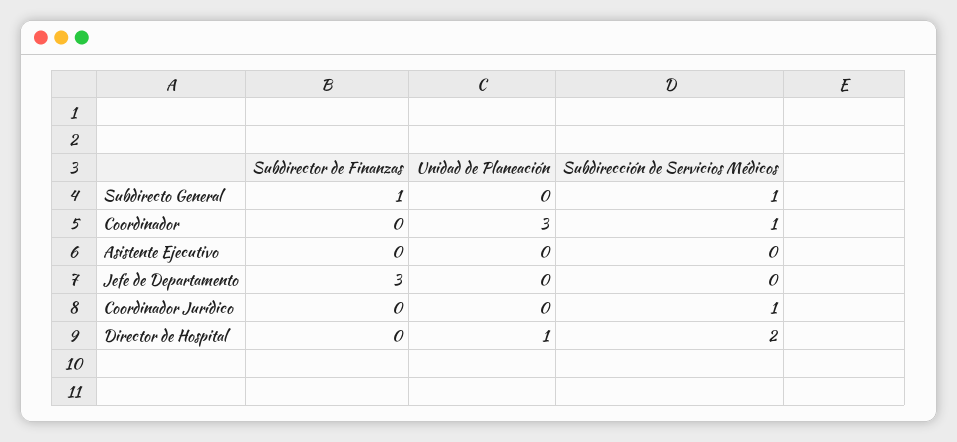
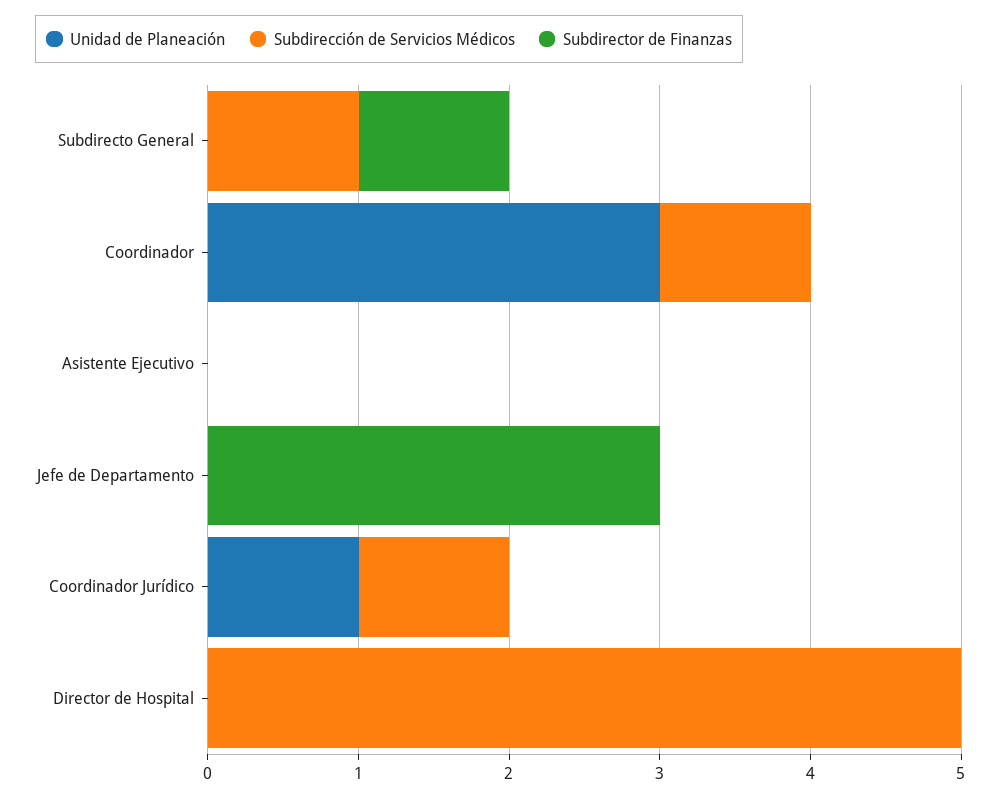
Unidad de Planeación, Coordinador Jurídico: 0 -> 1
Unidad de Planeación, Director de Hospital: 1 -> 0
Subdirección de Servicios Médicos, Director de Hospital: 2 -> 5

